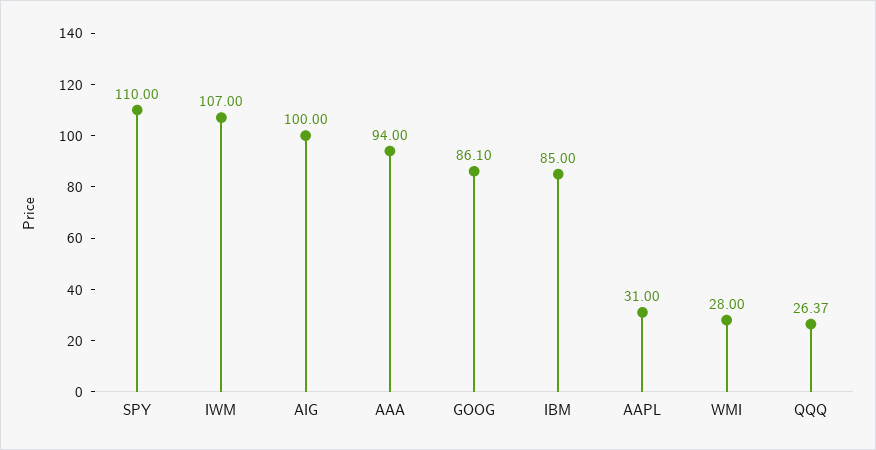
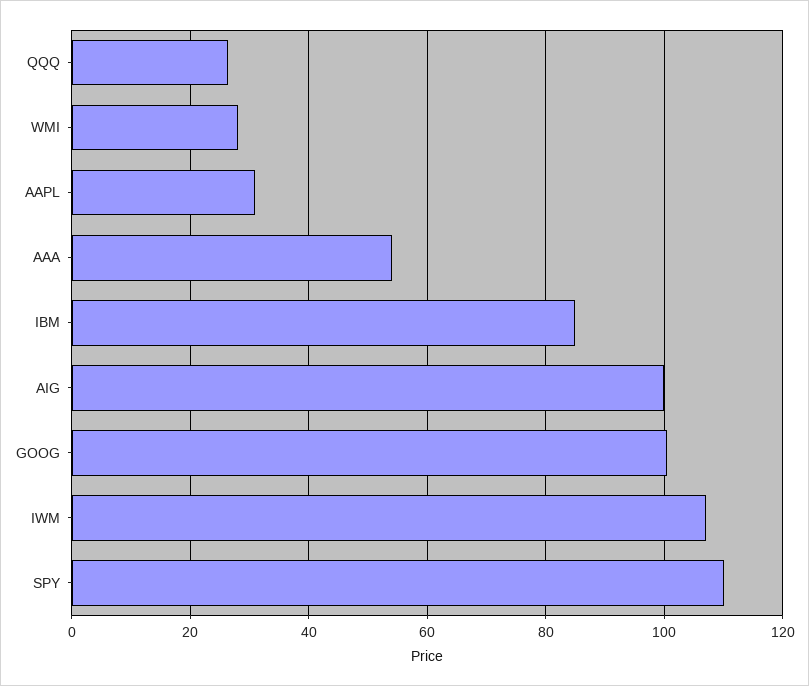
AAA: 94 -> 54
GOOG: 86.1 -> 100

